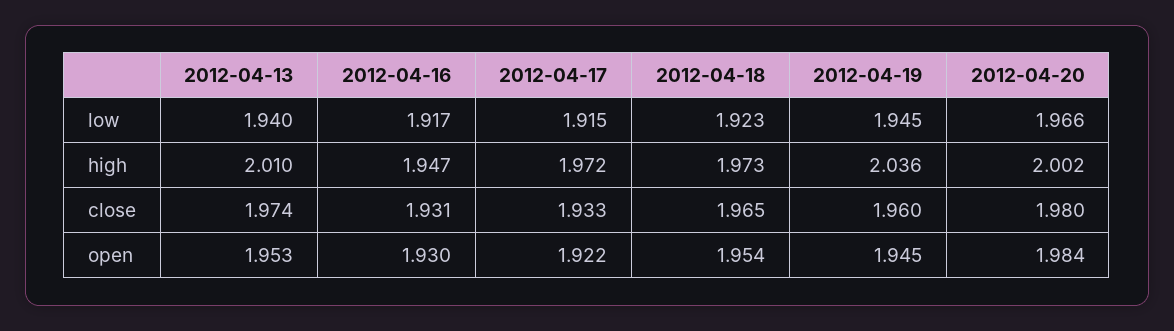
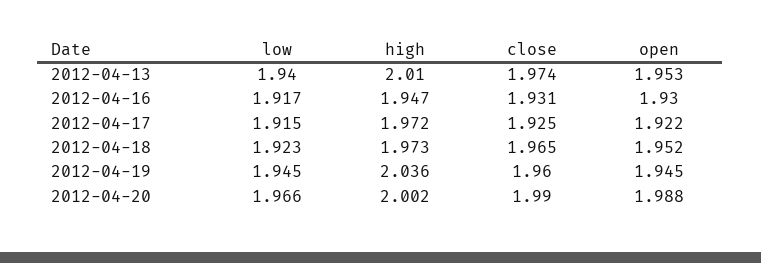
2012-04-17, close: 1.933 -> 1.925
2012-04-20, close: 1.98 -> 1.99
2012-04-18, open: 1.954 -> 1.952
2012-04-20, open: 1.984 -> 1.988

